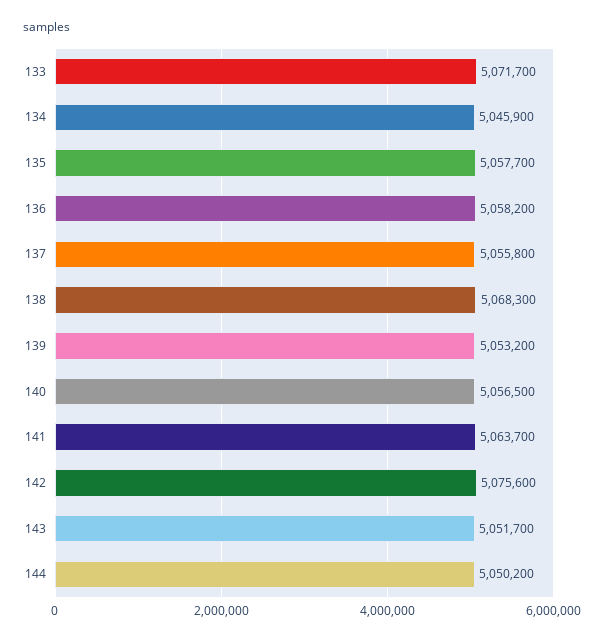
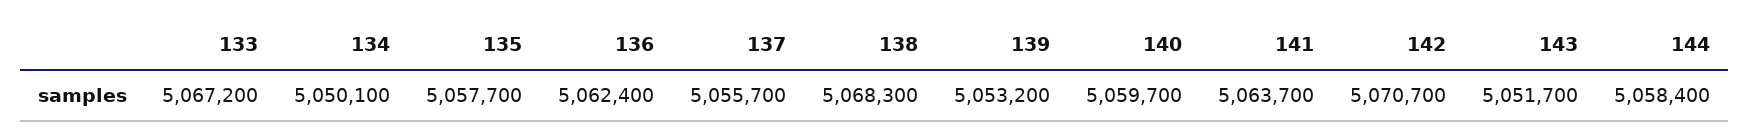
133: 5071700 -> 5067200
134: 5045900 -> 5050100
136: 5058200 -> 5062400
137: 5055800 -> 5055700
140: 5056500 -> 5059700
142: 5075600 -> 5070700
144: 5050200 -> 5058400

